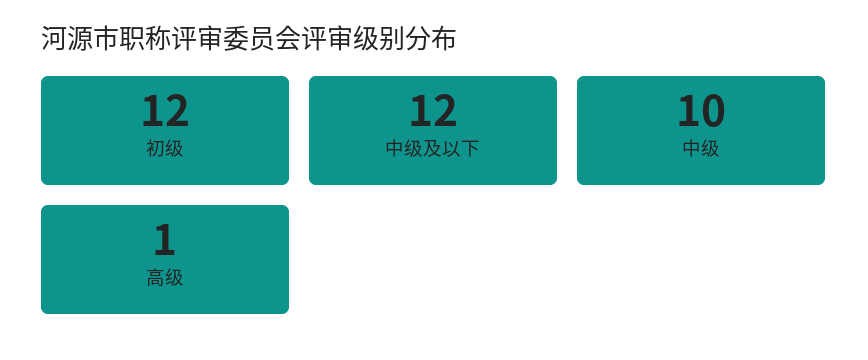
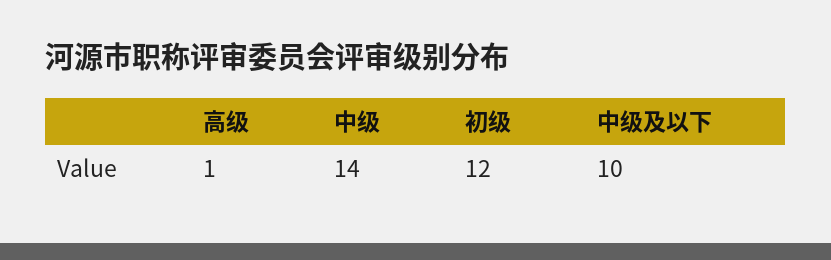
中级及以下: 12 -> 10
中级: 10 -> 14

